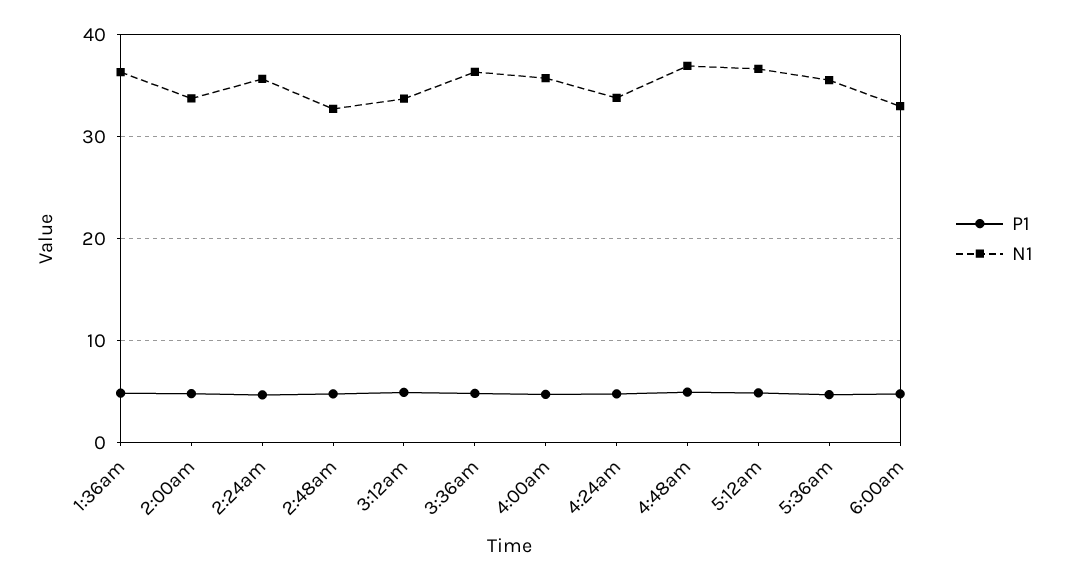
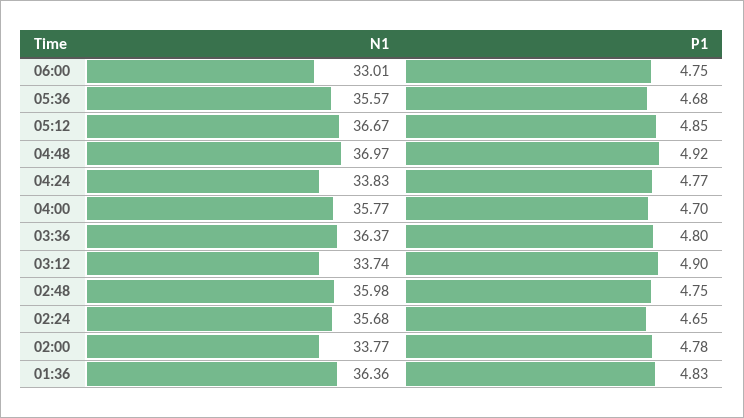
N1, 2:48am: 33 -> 35.98

